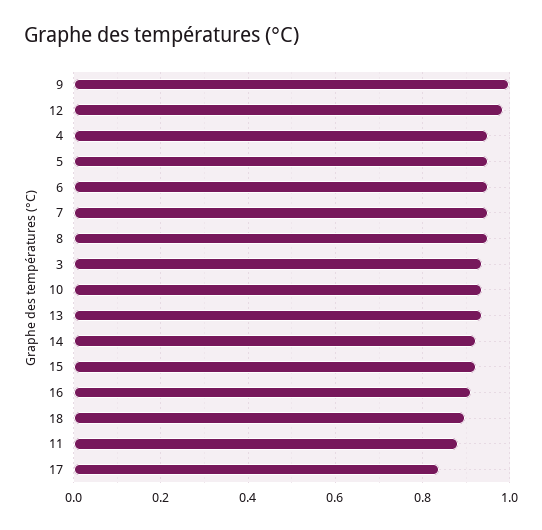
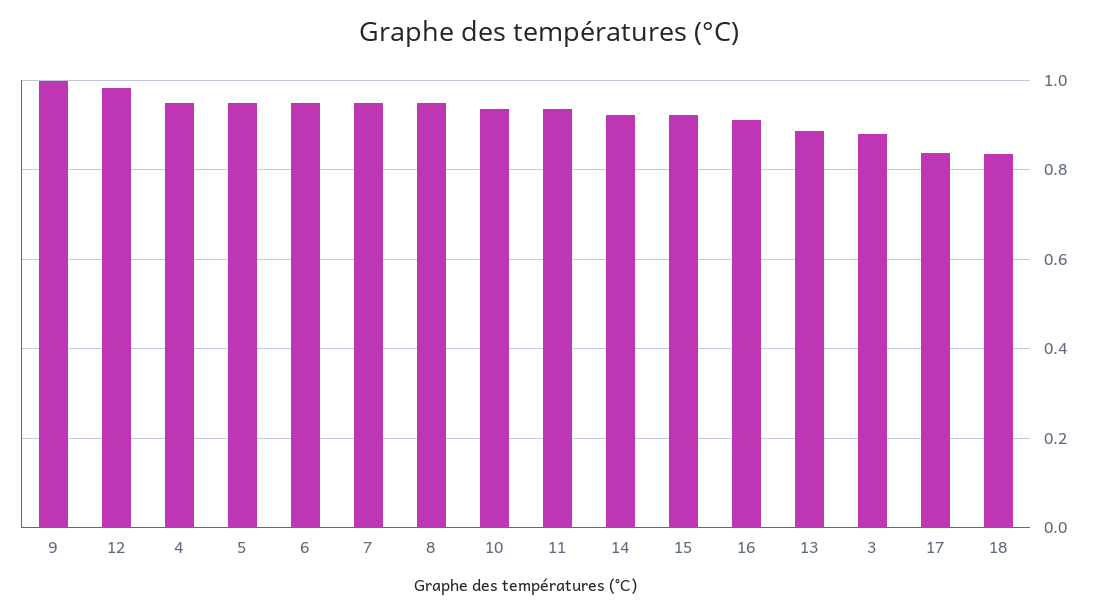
3: 0.94 -> 0.88
13: 0.94 -> 0.88
18: 0.9 -> 0.84
11: 0.88 -> 0.94

